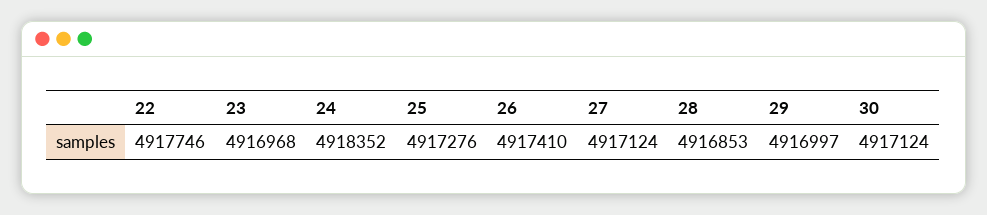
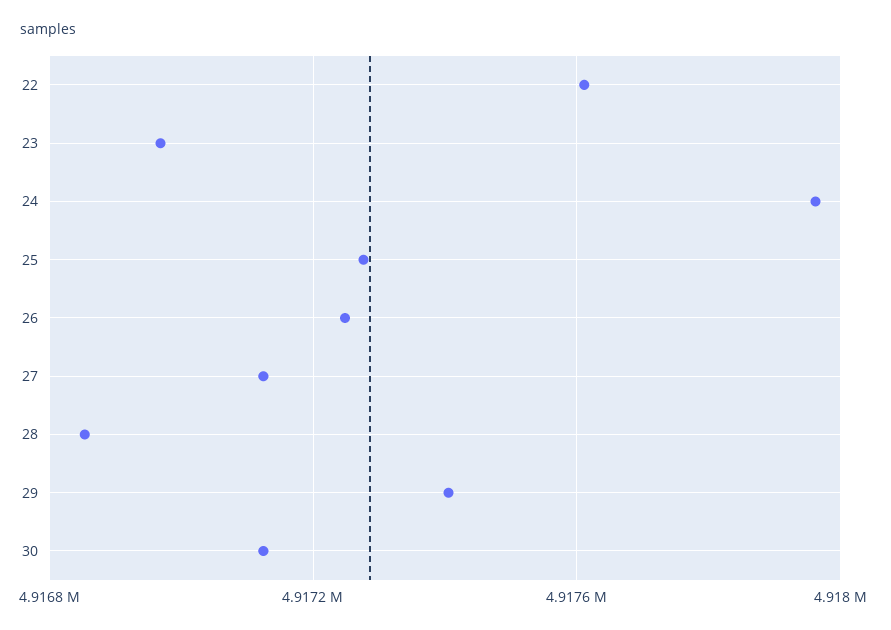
22: 4917746 -> 4917600
24: 4918352 -> 4917950
26: 4917410 -> 4917250
29: 4916997 -> 4917400

